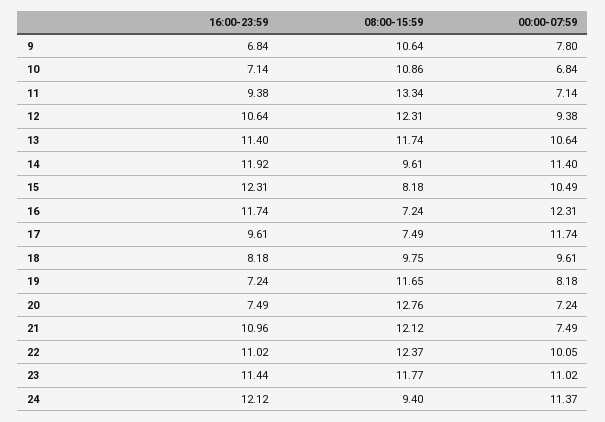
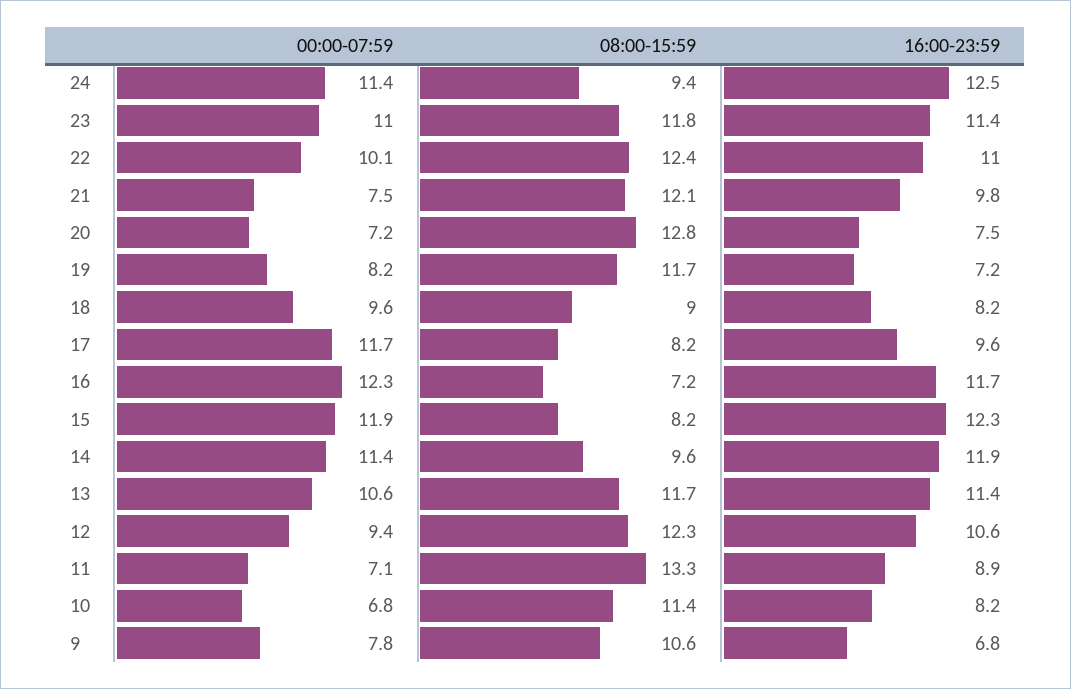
16:00-23:59, 10: 7.14 -> 8.2
08:00-15:59, 10: 10.86 -> 11.4
16:00-23:59, 11: 9.38 -> 8.9
00:00-07:59, 15: 10.49 -> 11.9
08:00-15:59, 17: 7.49 -> 8.2
08:00-15:59, 18: 9.75 -> 9
16:00-23:59, 21: 10.96 -> 9.8
16:00-23:59, 24: 12.12 -> 12.5

